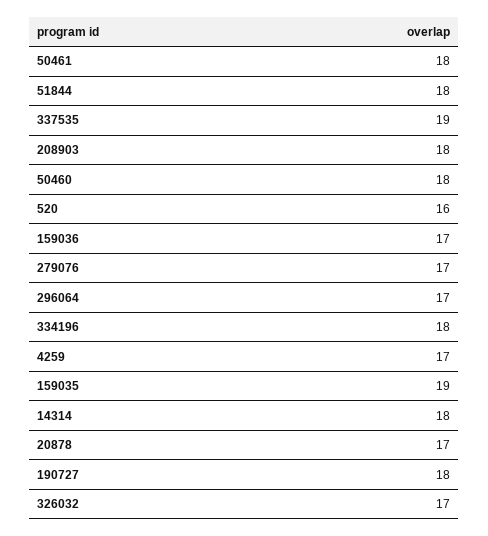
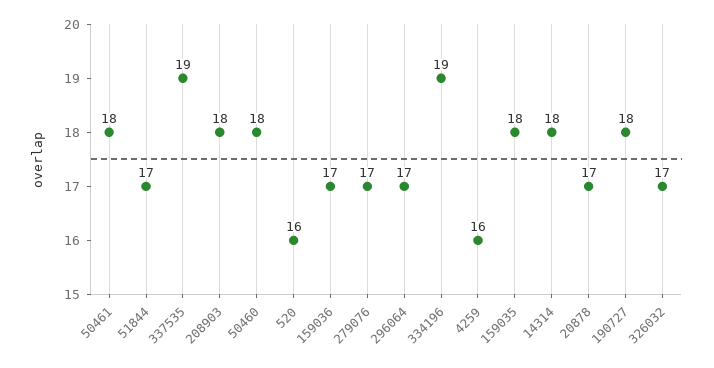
51844: 18 -> 17
334196: 18 -> 19
4259: 17 -> 16
159035: 19 -> 18

